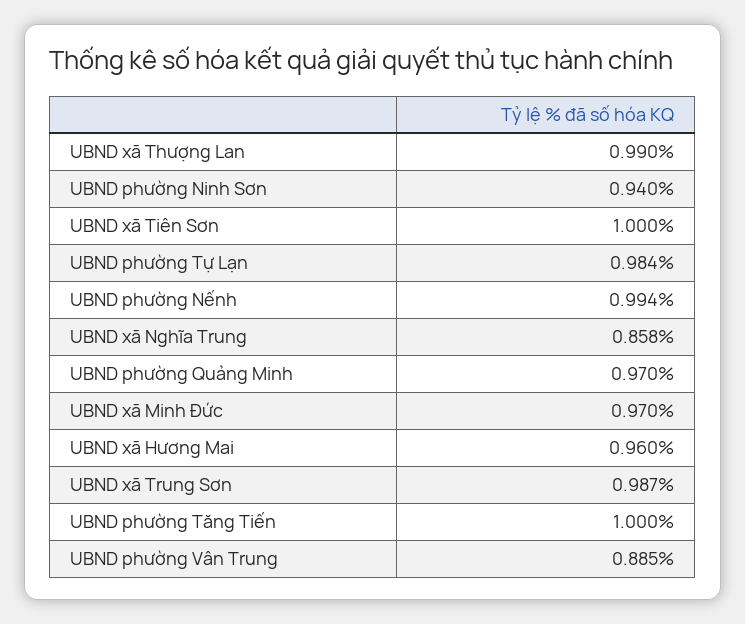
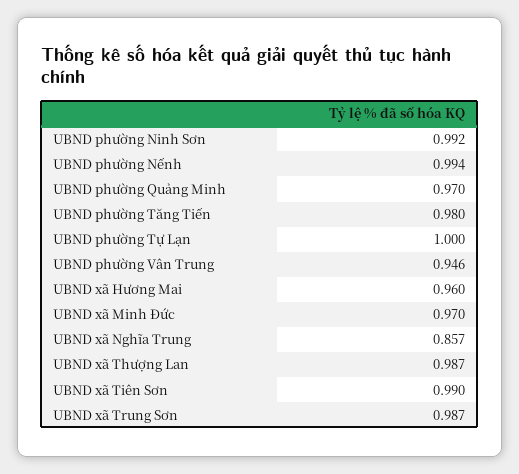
UBND xã Thượng Lan: 0.99 -> 0.987
UBND phường Ninh Sơn: 0.94 -> 0.992
UBND xã Tiên Sơn: 1 -> 0.99
UBND phường Tự Lạn: 0.984 -> 1
UBND xã Nghĩa Trung: 0.858 -> 0.857
UBND phường Tăng Tiến: 1 -> 0.98
UBND phường Vân Trung: 0.885 -> 0.946

